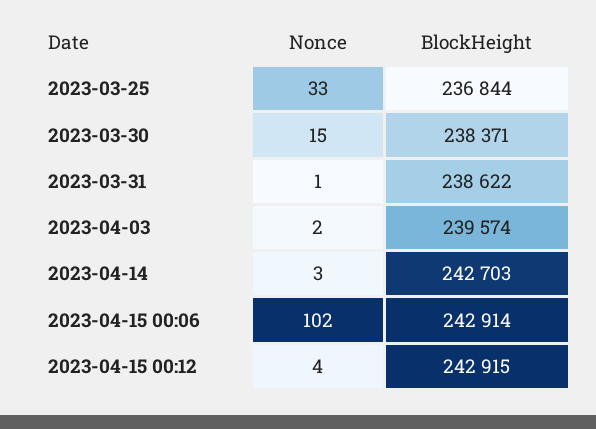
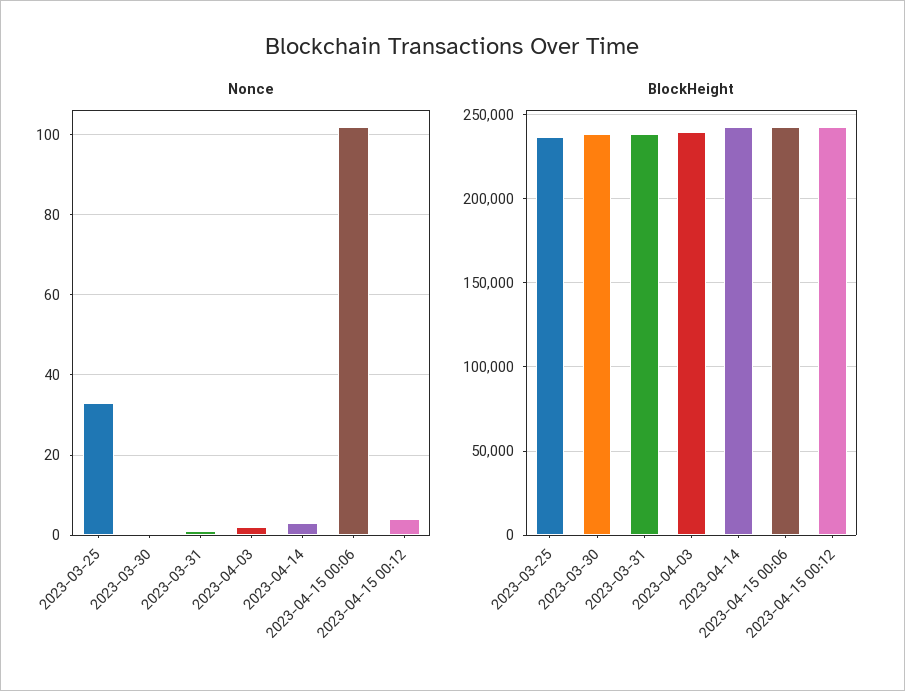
Nonce, 2023-03-30: 15 -> 0

